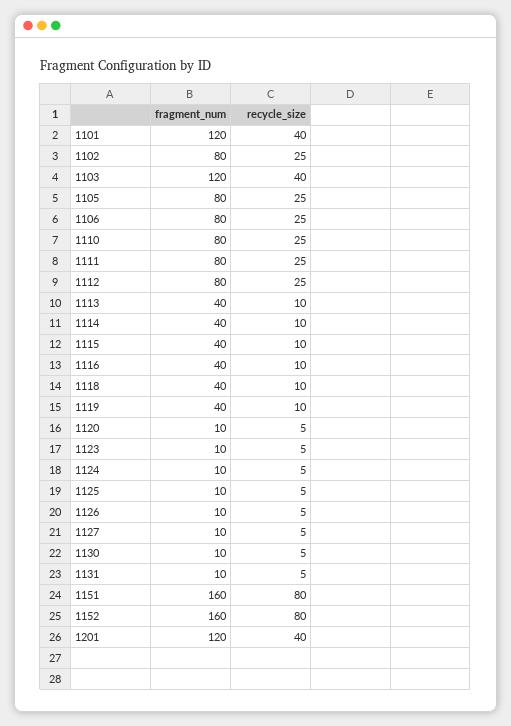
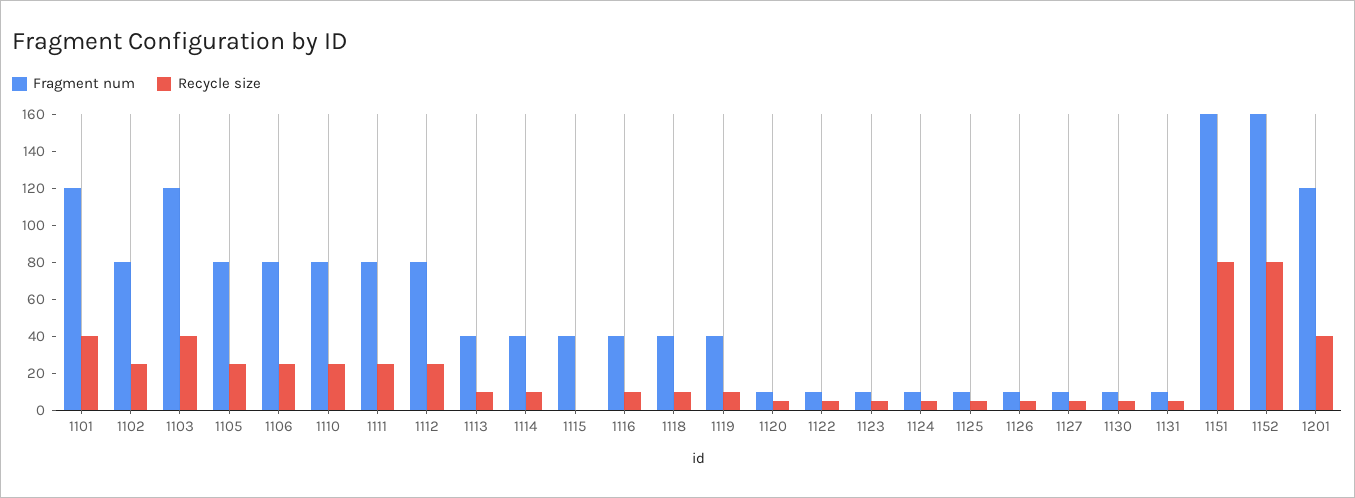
recycle_size, 1115: 10 -> 0
fragment_num, 1122: none -> 10
recycle_size, 1122: none -> 5

